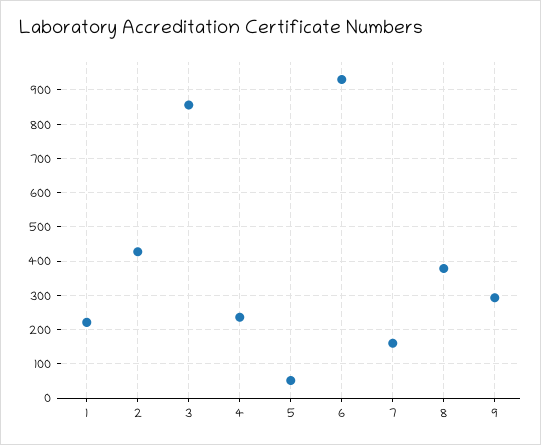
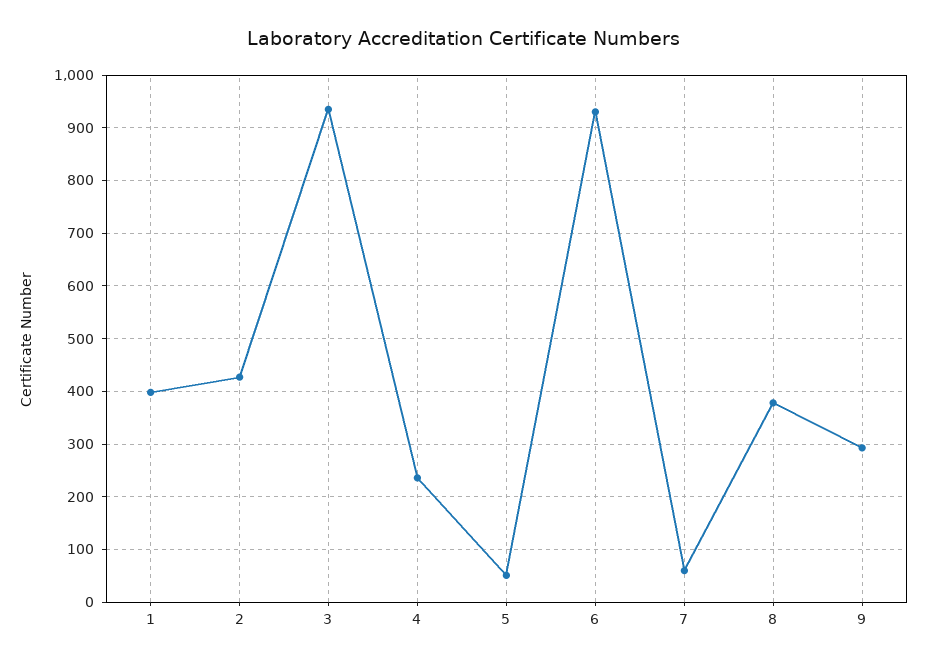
1: 220 -> 400
3: 860 -> 940
7: 160 -> 60

